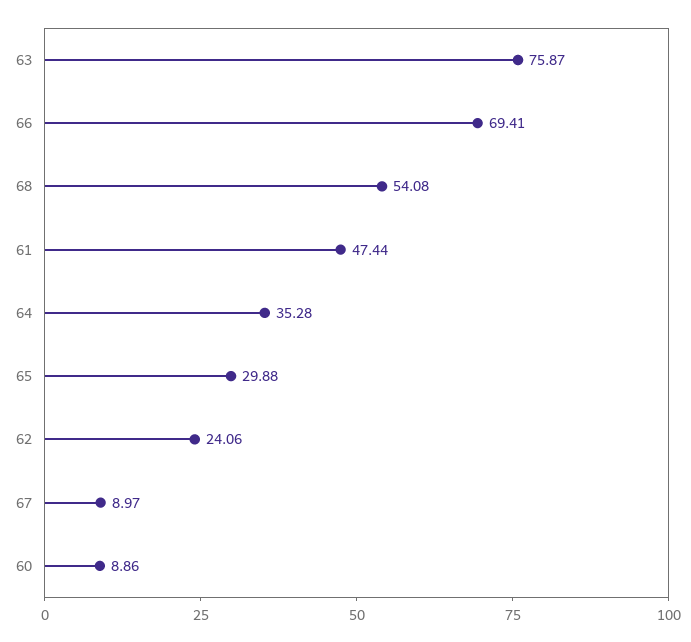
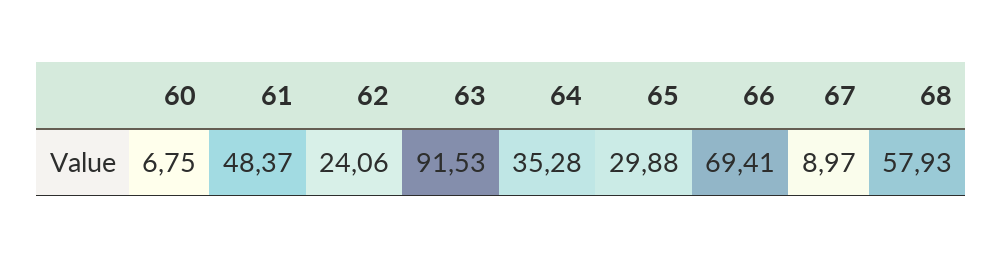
63: 75.87 -> 91.53
68: 54.08 -> 57.93
61: 47.44 -> 48.37
60: 8.86 -> 6.75

